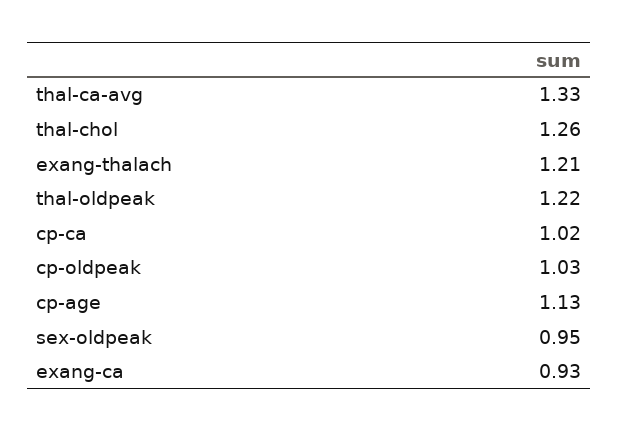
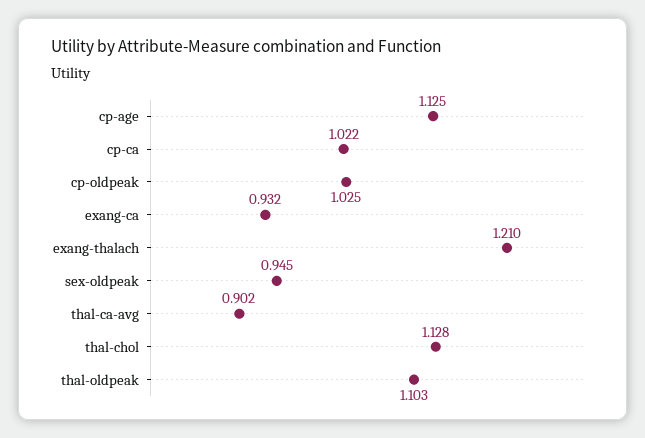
thal-ca-avg: 1.33 -> 0.902
thal-chol: 1.26 -> 1.128
thal-oldpeak: 1.22 -> 1.103

